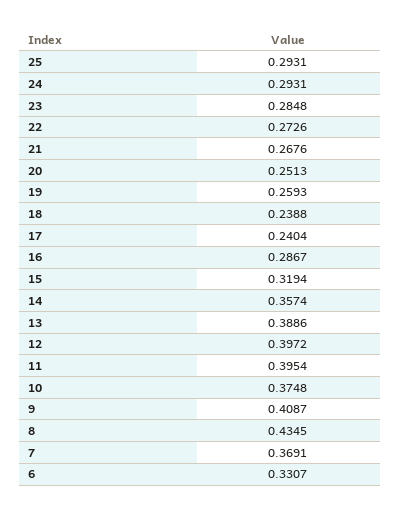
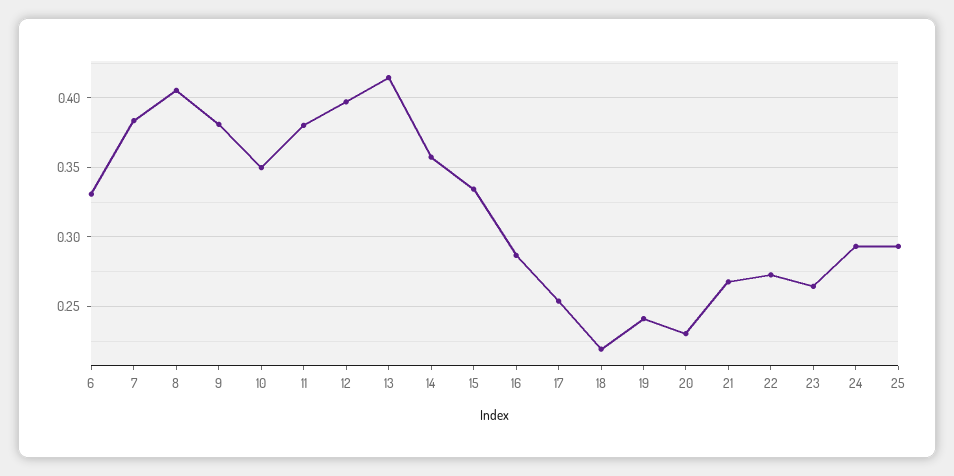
23: 0.2848 -> 0.265
20: 0.2513 -> 0.23
19: 0.2593 -> 0.24
18: 0.2388 -> 0.22
17: 0.2404 -> 0.255
15: 0.3194 -> 0.335
13: 0.3886 -> 0.415
11: 0.3954 -> 0.38
10: 0.3748 -> 0.35
9: 0.4087 -> 0.38
8: 0.4345 -> 0.405
7: 0.3691 -> 0.385

